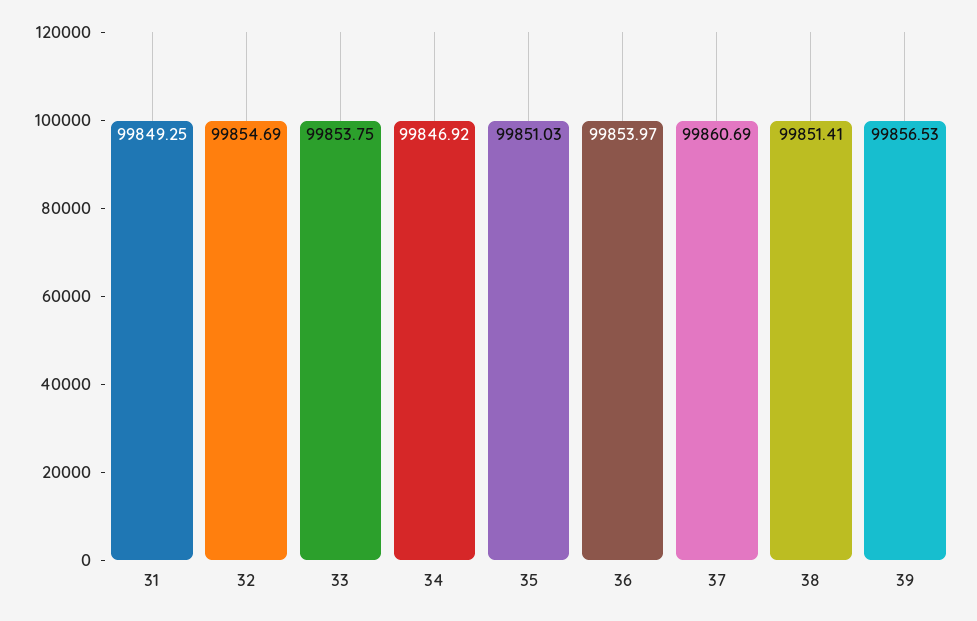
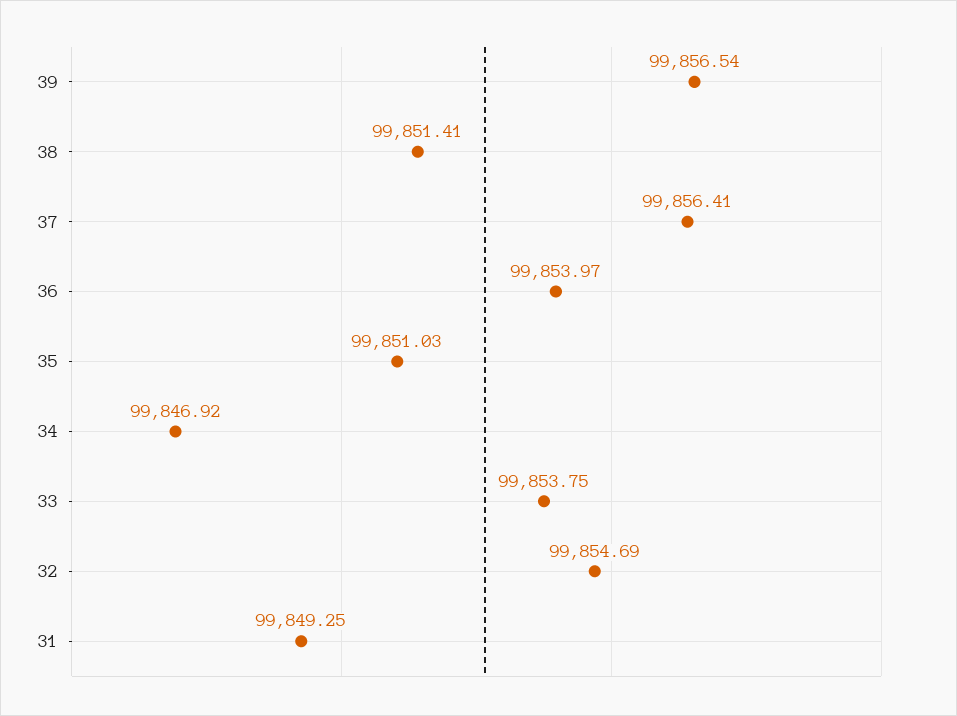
37: 99860.69 -> 99856.41
39: 99856.53 -> 99856.54

